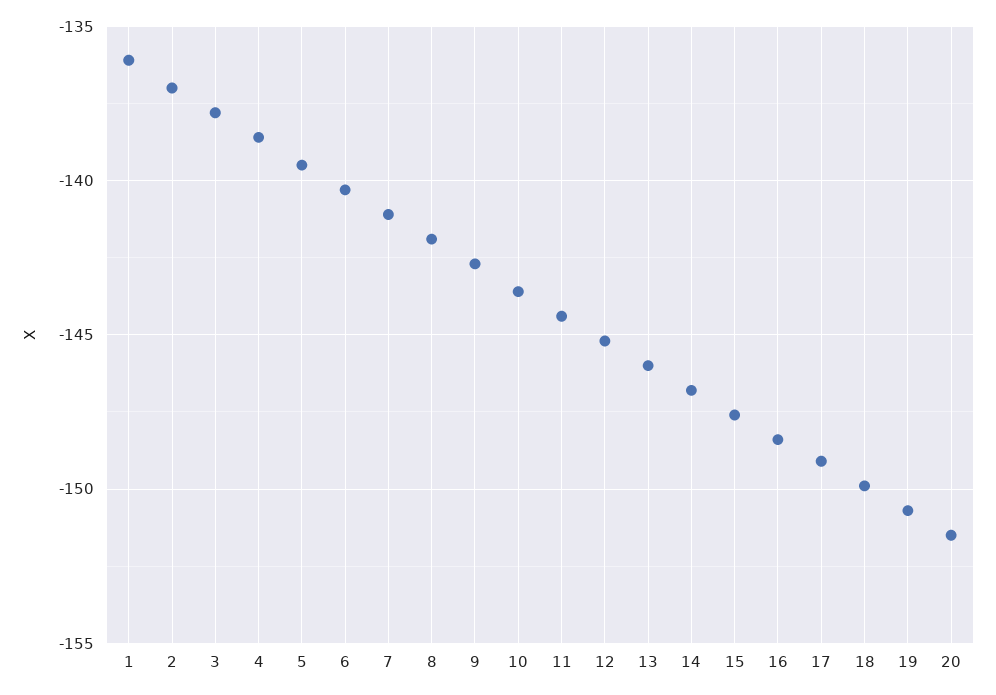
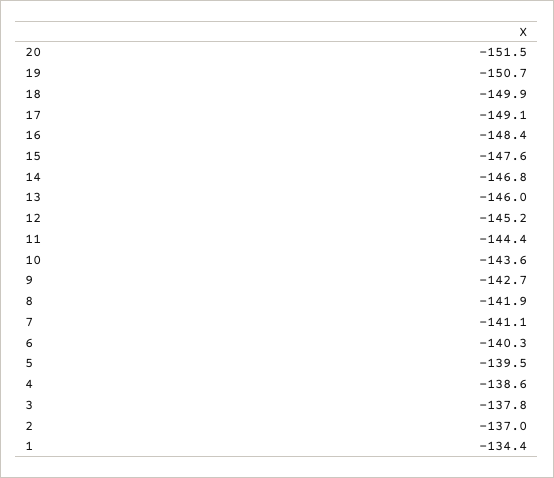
1: -136 -> -134.4

